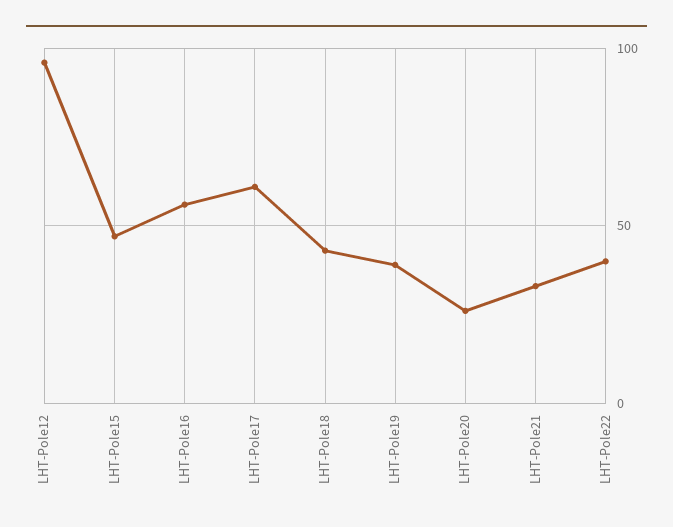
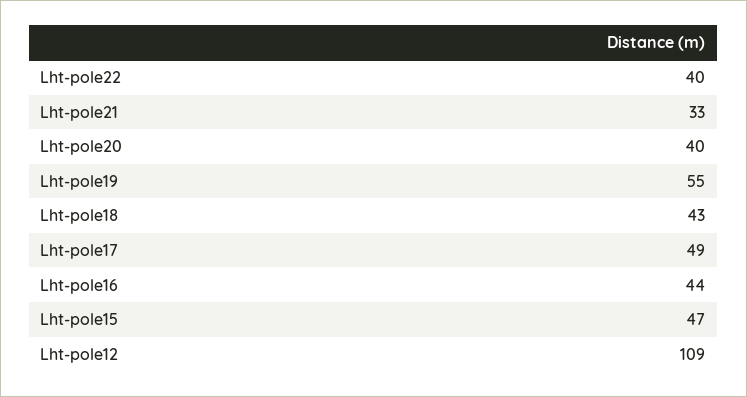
LHT-Pole12: 95 -> 109
LHT-Pole16: 55 -> 44
LHT-Pole17: 60 -> 49
LHT-Pole19: 40 -> 55
LHT-Pole20: 25 -> 40

